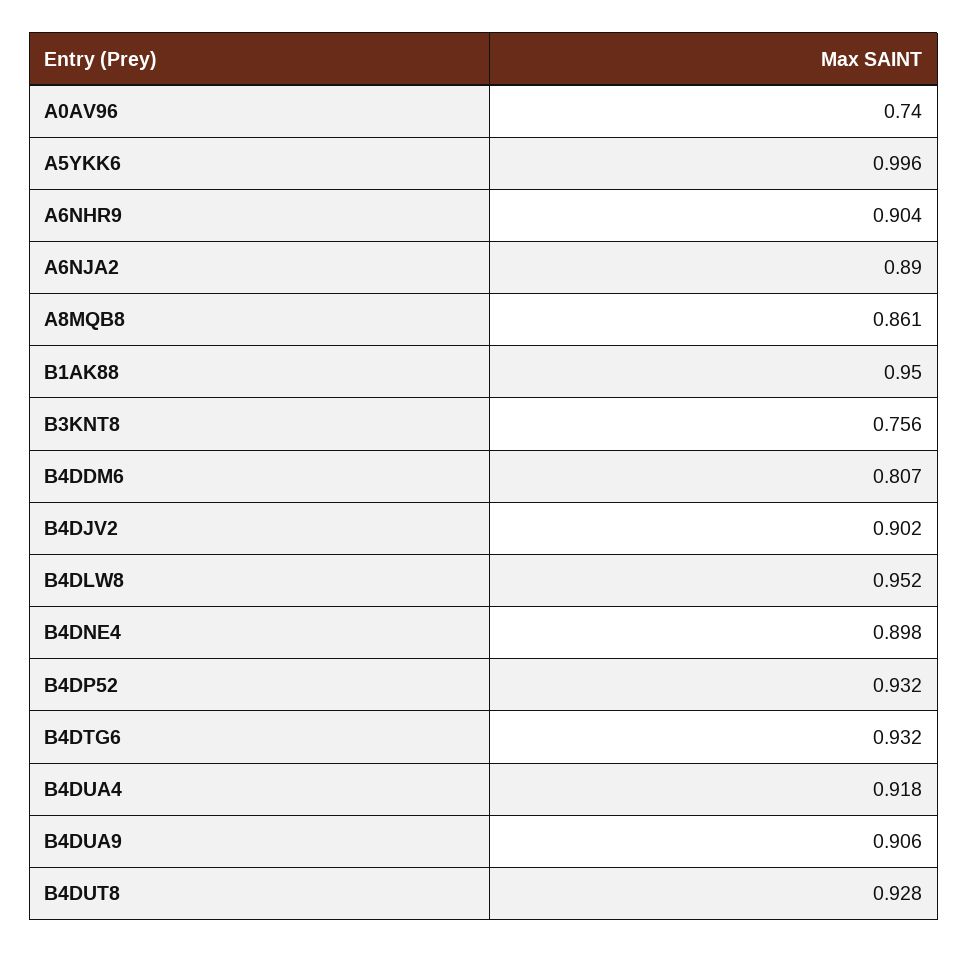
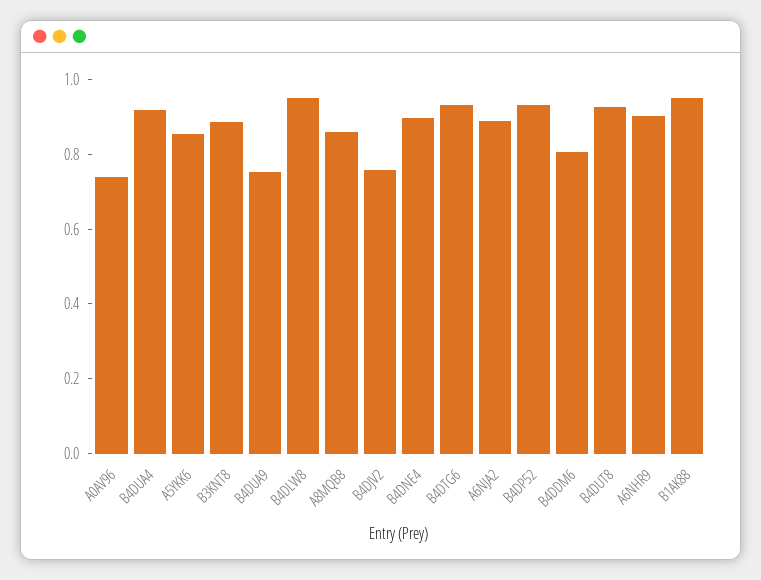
A5YKK6: 0.996 -> 0.85
B3KNT8: 0.756 -> 0.9
B4DJV2: 0.902 -> 0.75
B4DUA9: 0.906 -> 0.75

